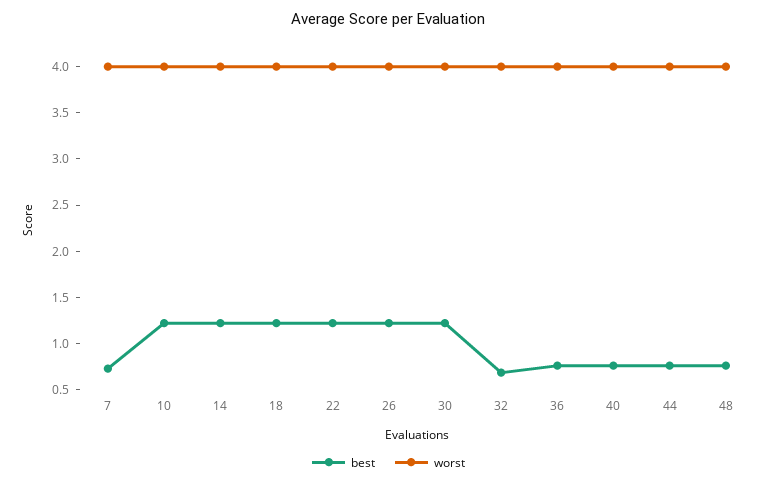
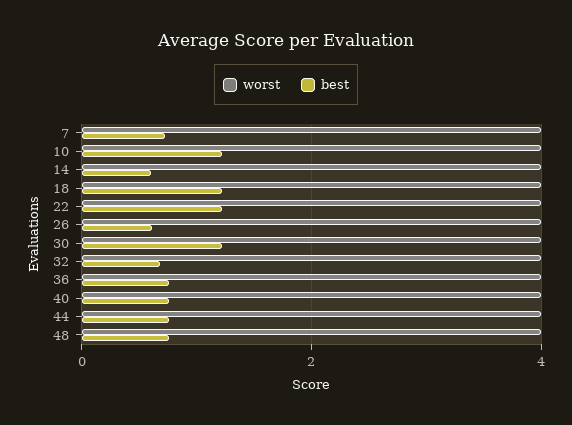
best, 14: 1.2 -> 0.6
best, 26: 1.2 -> 0.6

